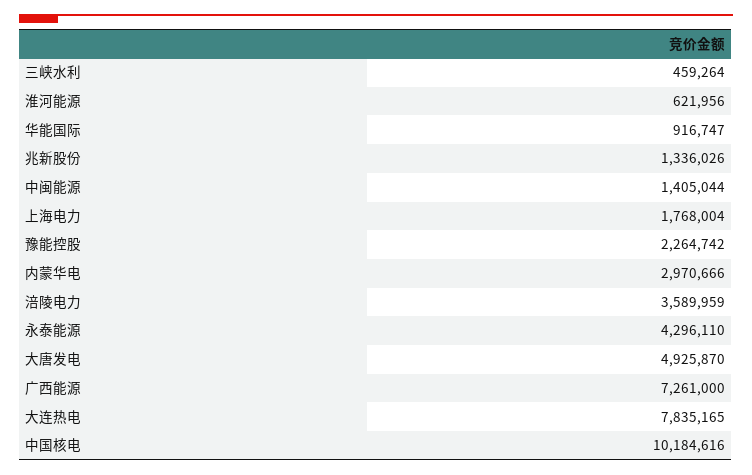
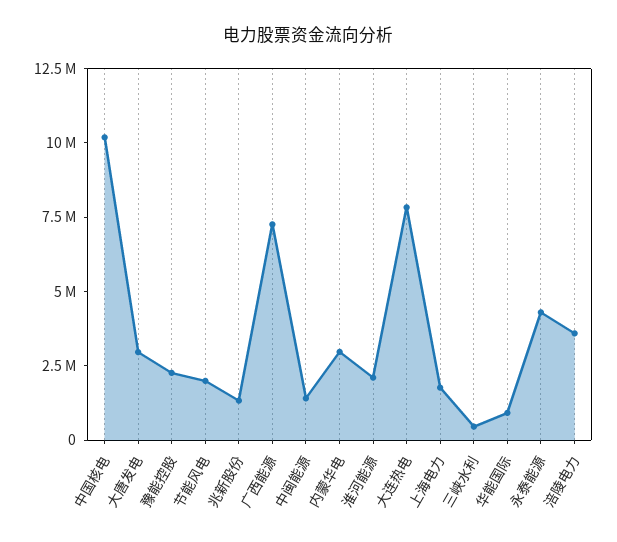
淮河能源: 621956 -> 2000000
大唐发电: 4925870 -> 3000000
节能风电: none -> 2000000

